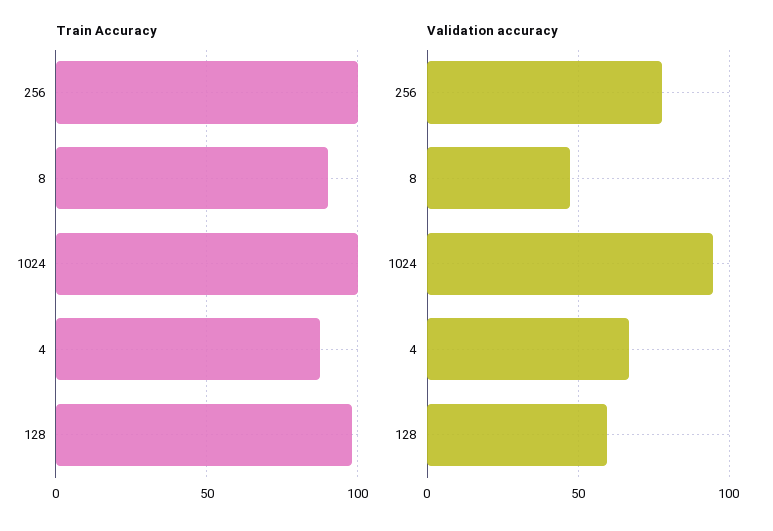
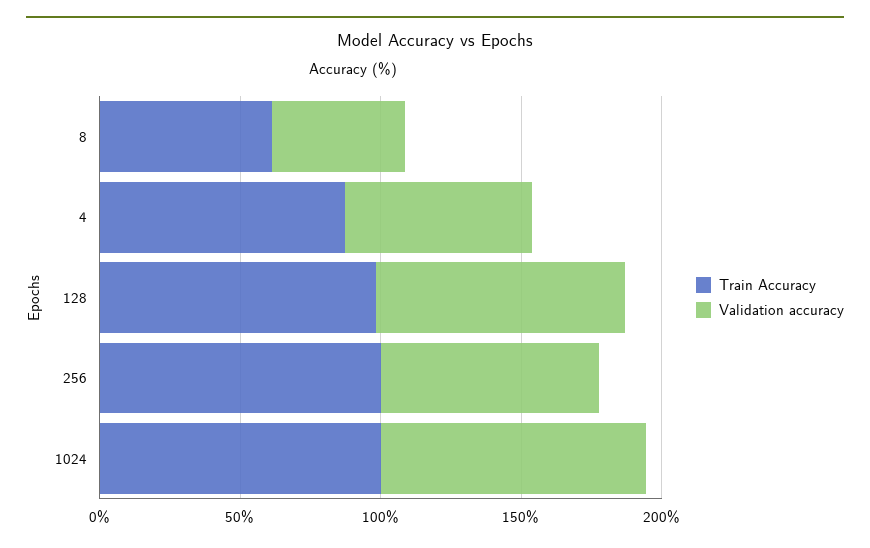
Train Accuracy, 8: 90 -> 60
Validation accuracy, 128: 60 -> 90

